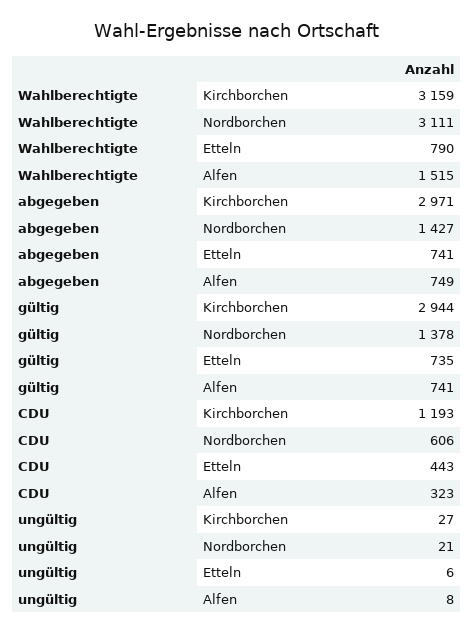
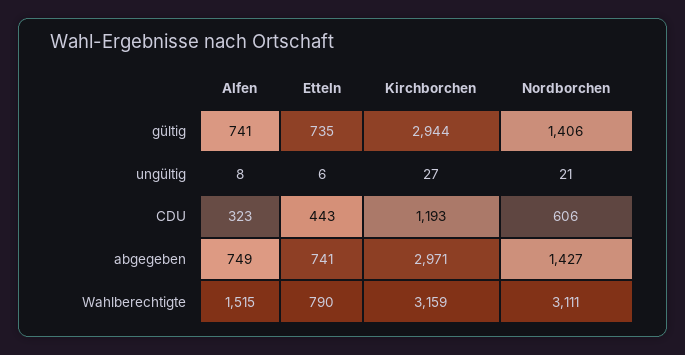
gültig, Nordborchen: 1378 -> 1406

